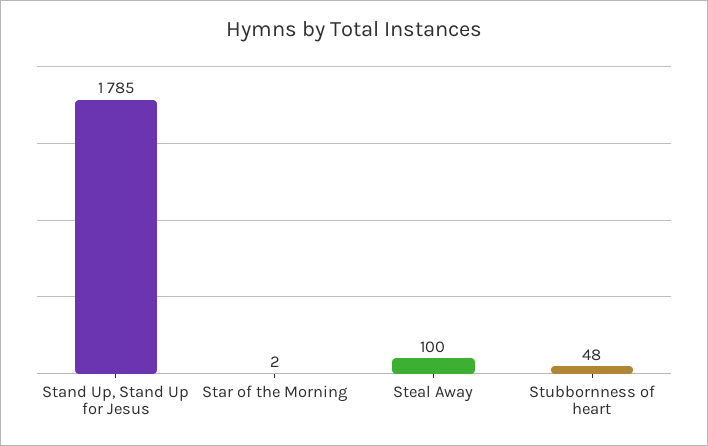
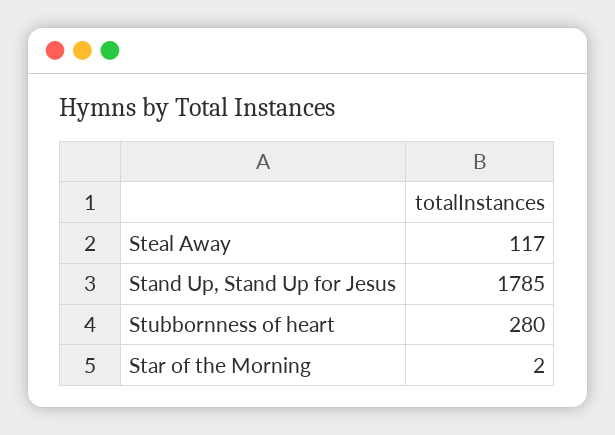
Steal Away: 100 -> 117
Stubbornness of heart: 48 -> 280

